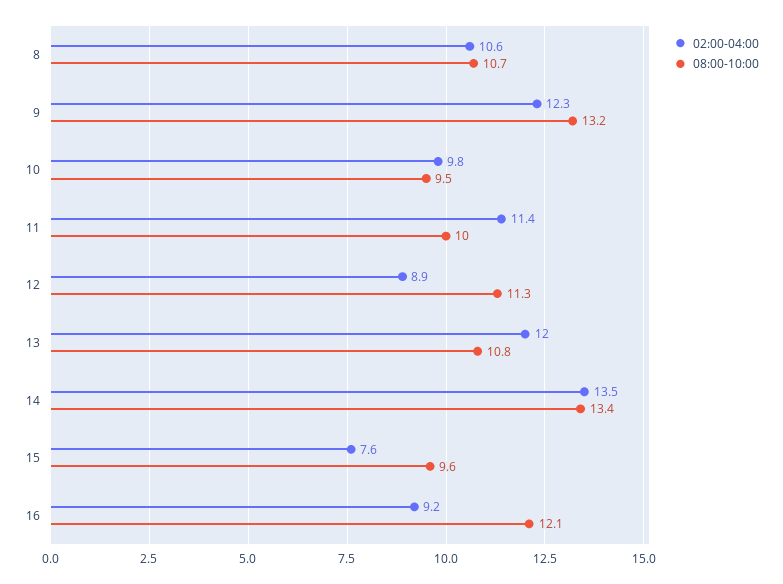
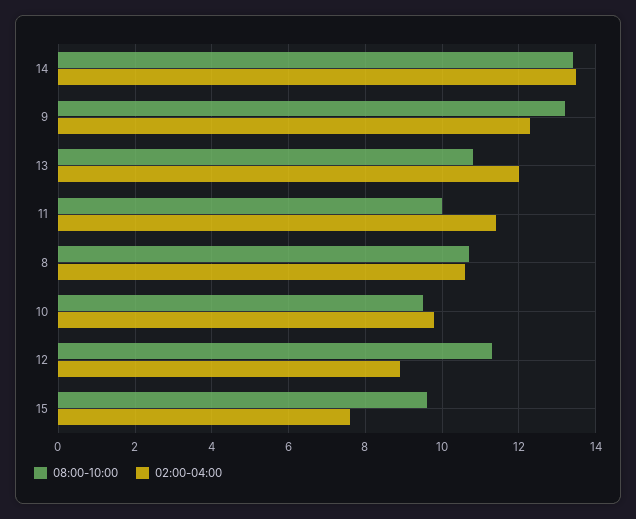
02:00-04:00, 16: 9.2 -> none
08:00-10:00, 16: 12.1 -> none

